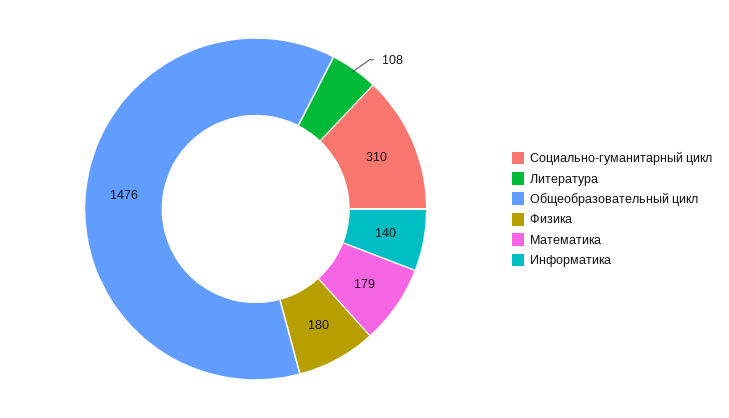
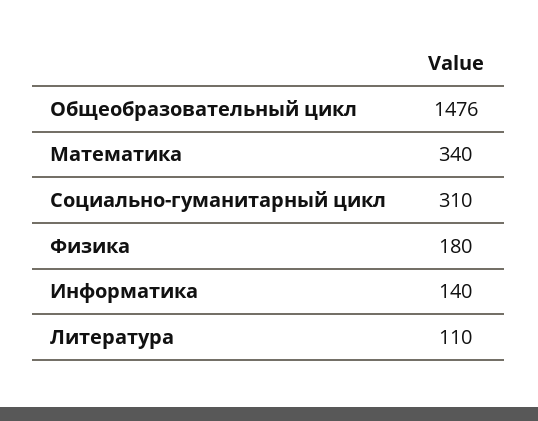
Литература: 108 -> 110
Математика: 179 -> 340

